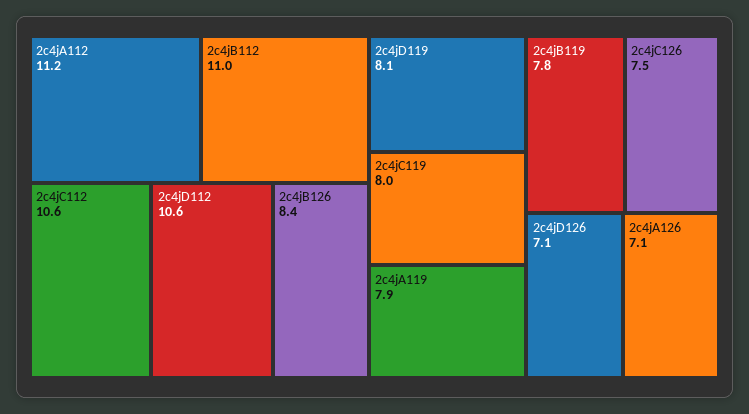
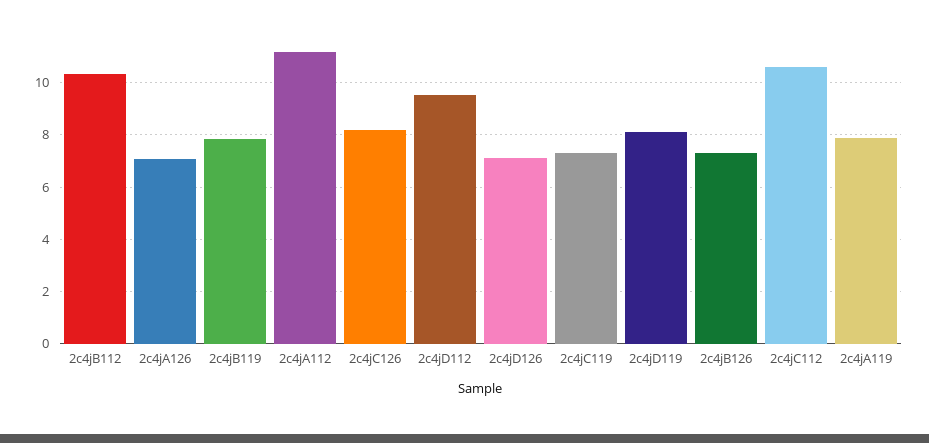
2c4jB112: 11 -> 10.25
2c4jD112: 10.6 -> 9.5
2c4jB126: 8.4 -> 7.25
2c4jC119: 8 -> 7.25
2c4jC126: 7.5 -> 8.25

